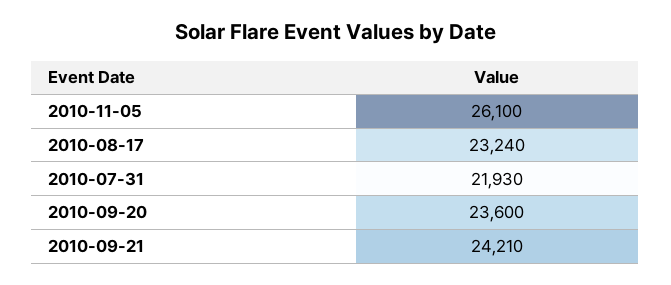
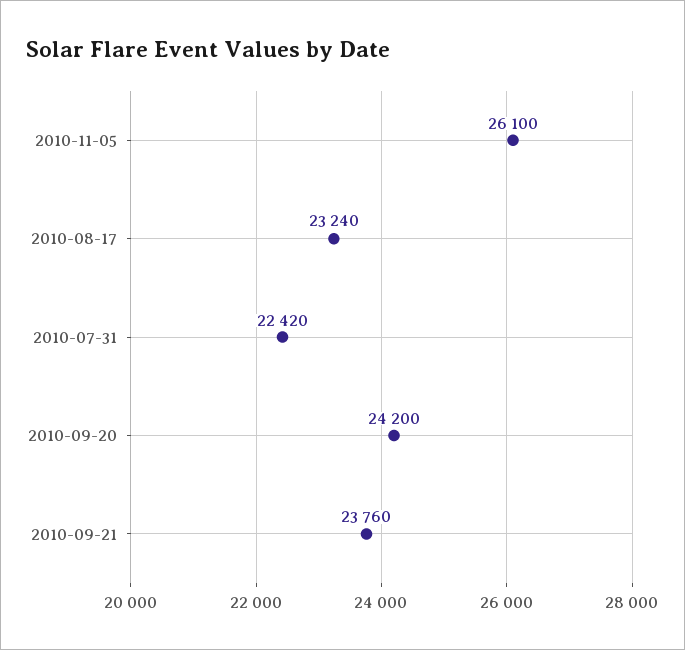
2010-07-31: 21930 -> 22420
2010-09-20: 23600 -> 24200
2010-09-21: 24210 -> 23760

